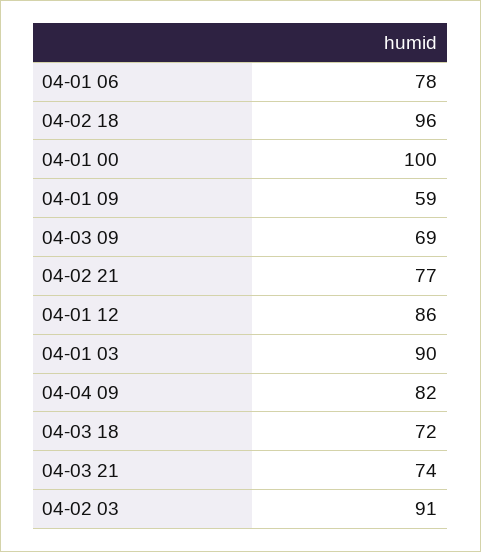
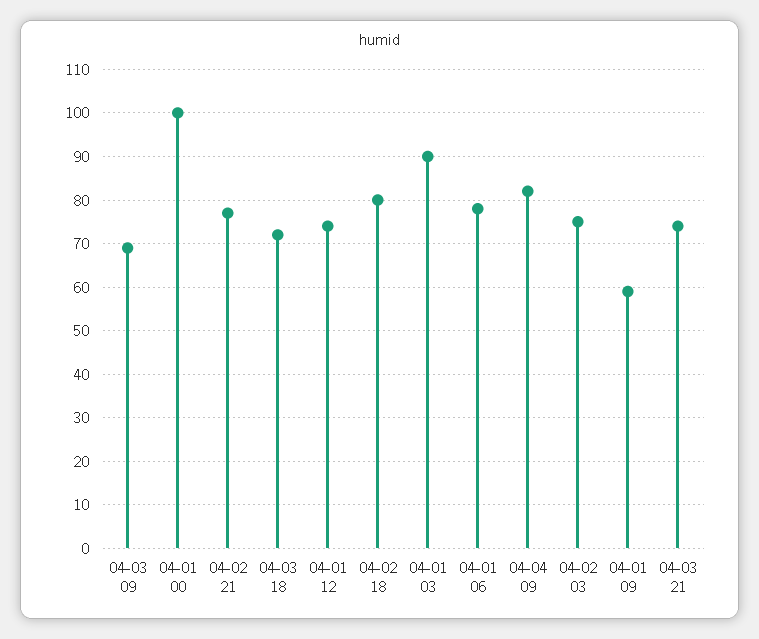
04-02 18: 96 -> 80
04-01 12: 86 -> 75
04-02 03: 91 -> 75

